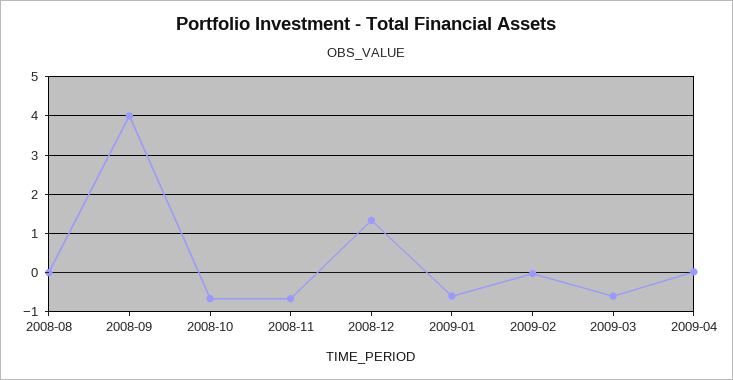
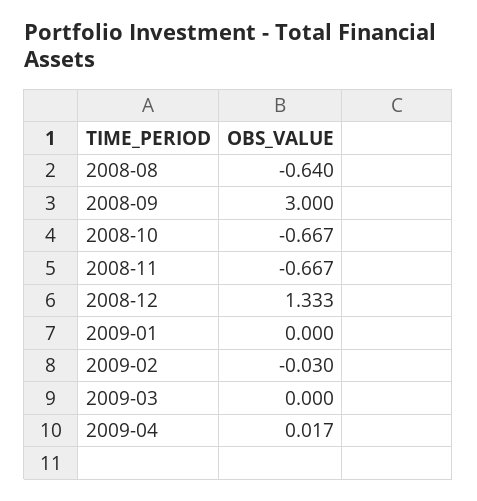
2008-08: 0 -> -0.64
2008-09: 4 -> 3
2009-01: -0.6 -> 0
2009-03: -0.6 -> 0

